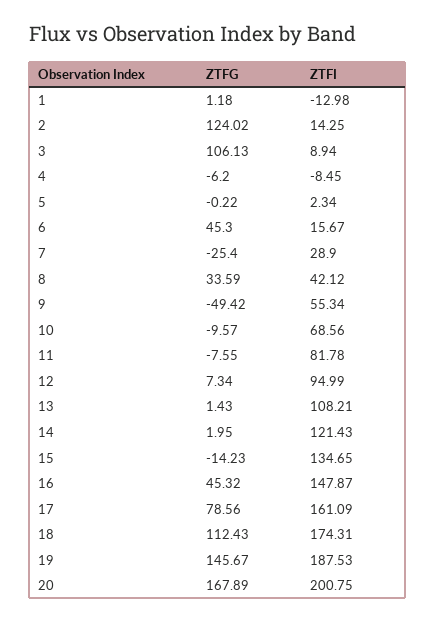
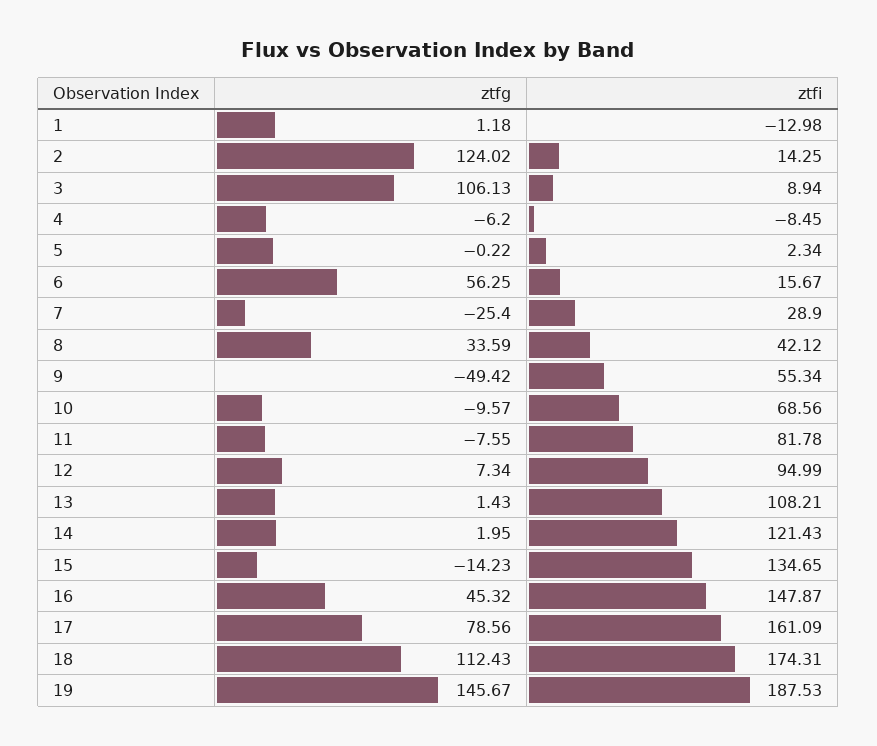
ZTFG, 6: 45.3 -> 56.25
ZTFG, 20: 167.89 -> none
ZTFI, 20: 200.75 -> none

